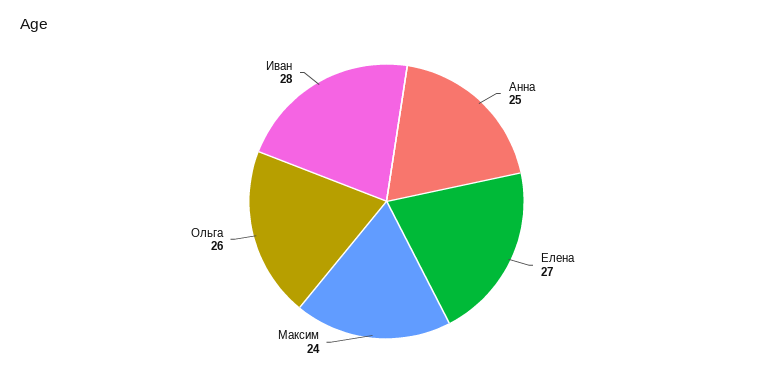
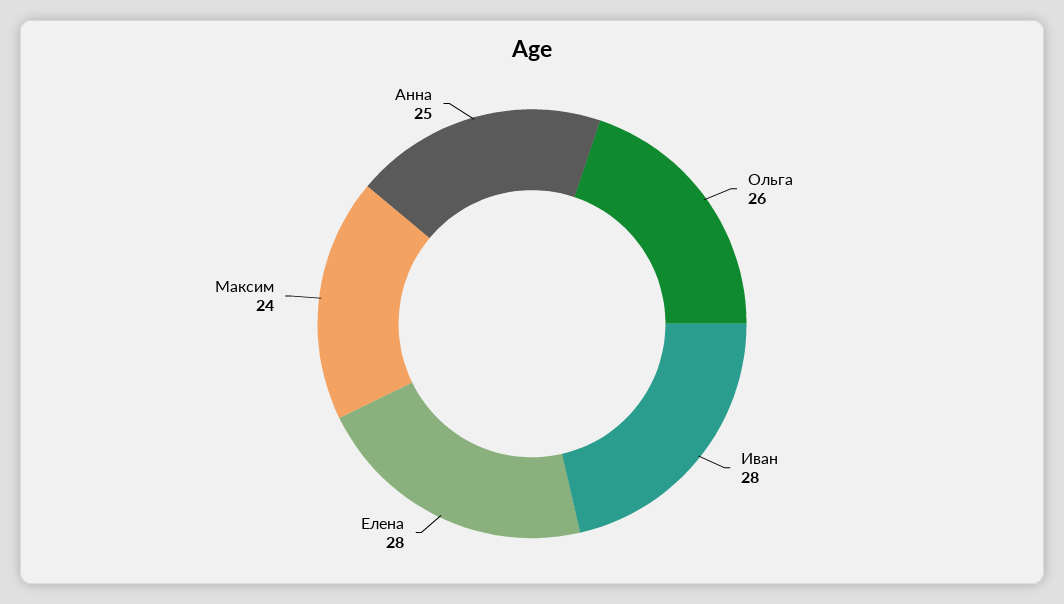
Елена: 27 -> 28

